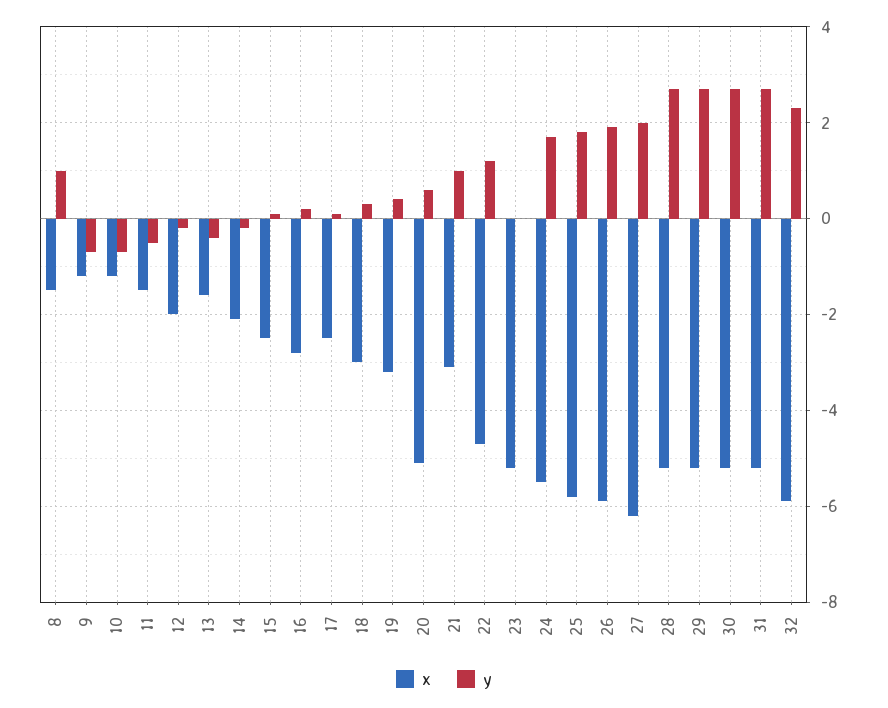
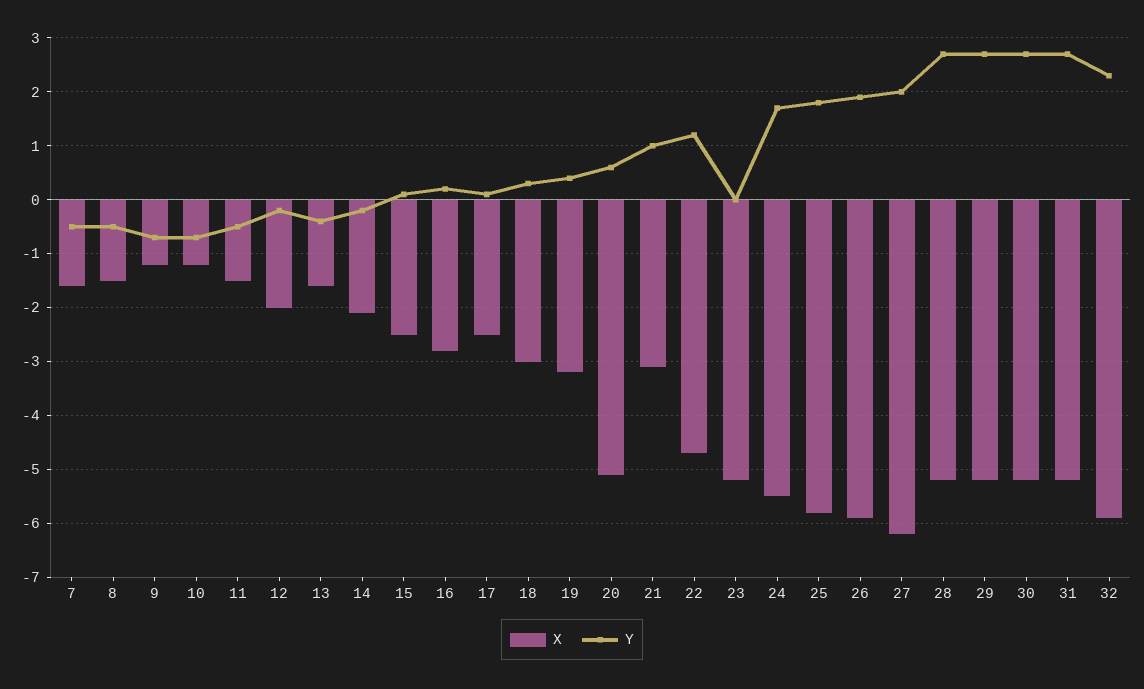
y, 8: 1 -> -0.5
x, 7: none -> -1.5
y, 7: none -> -0.5

